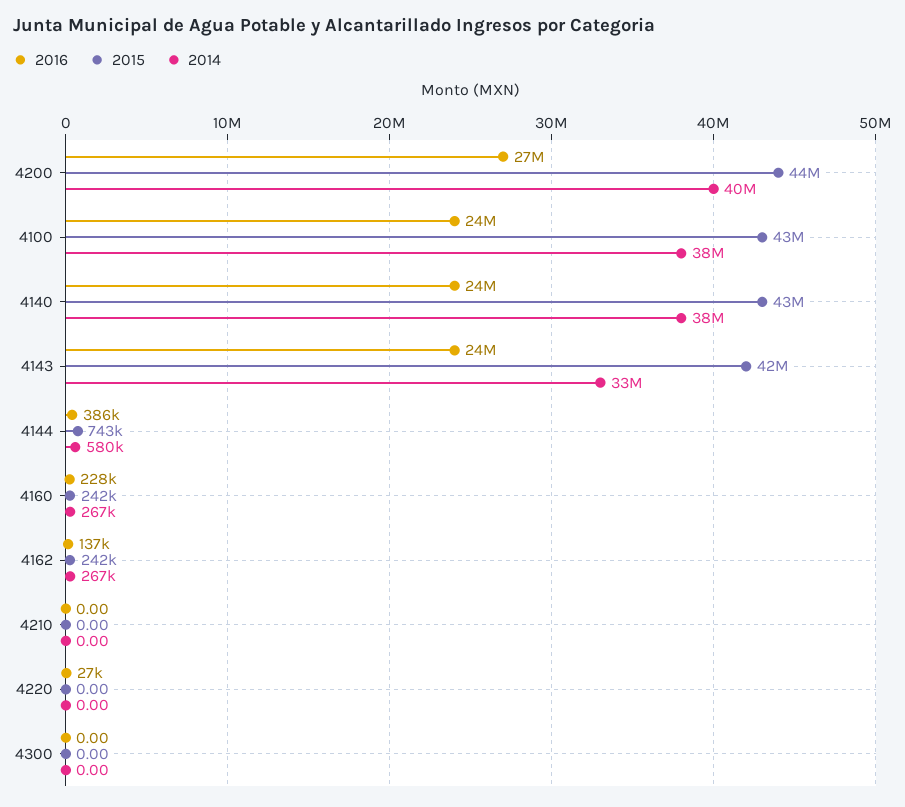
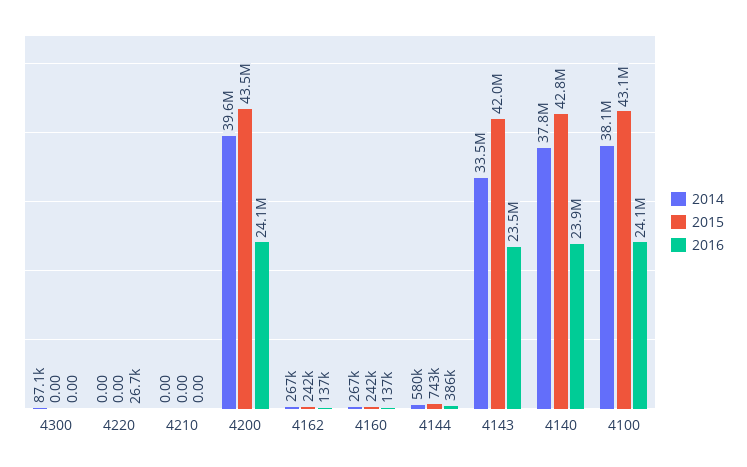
2016, 4200: 27000000 -> 24100000
2016, 4160: 228000 -> 137000
2014, 4300: 0 -> 87100

